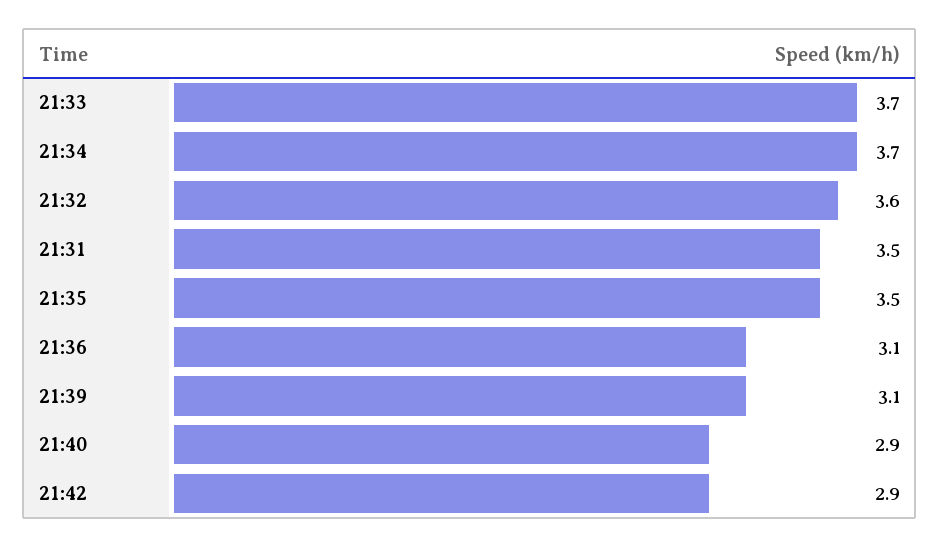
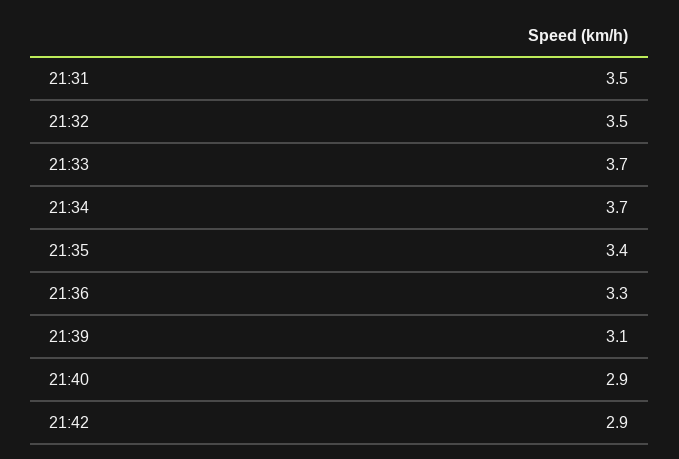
21:32: 3.6 -> 3.5
21:35: 3.5 -> 3.4
21:36: 3.1 -> 3.3

